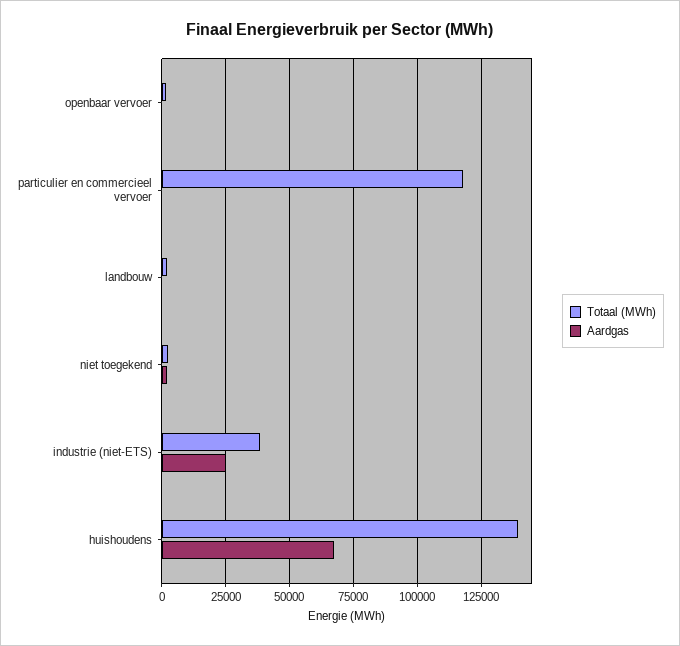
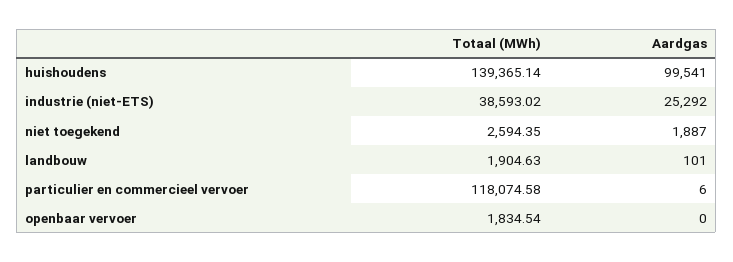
Aardgas, huishoudens: 67500 -> 99541

